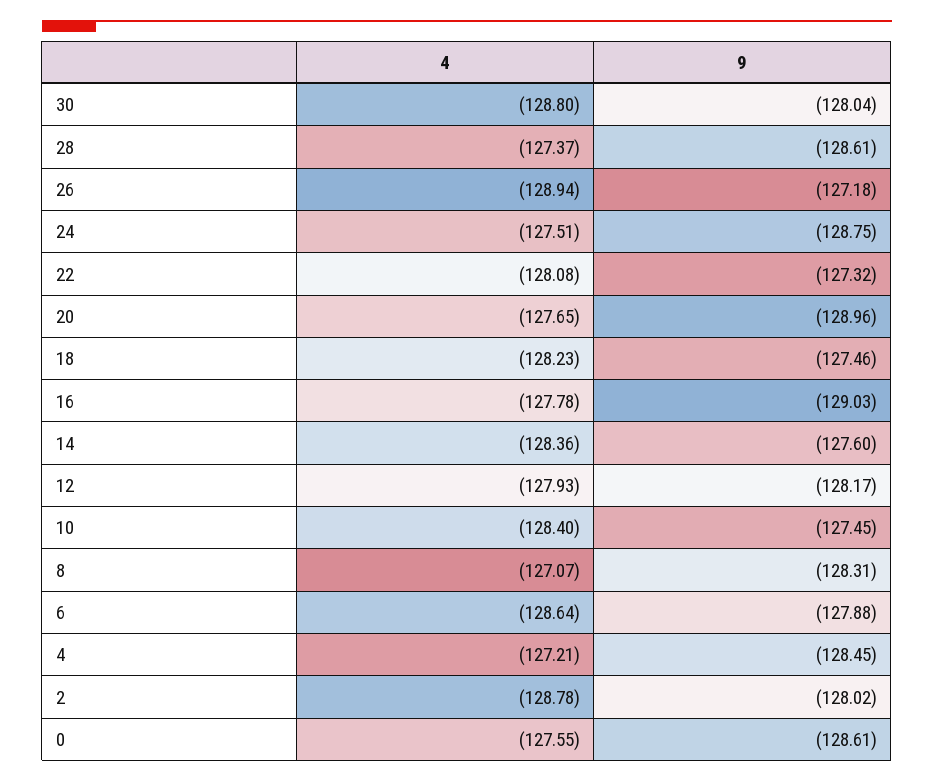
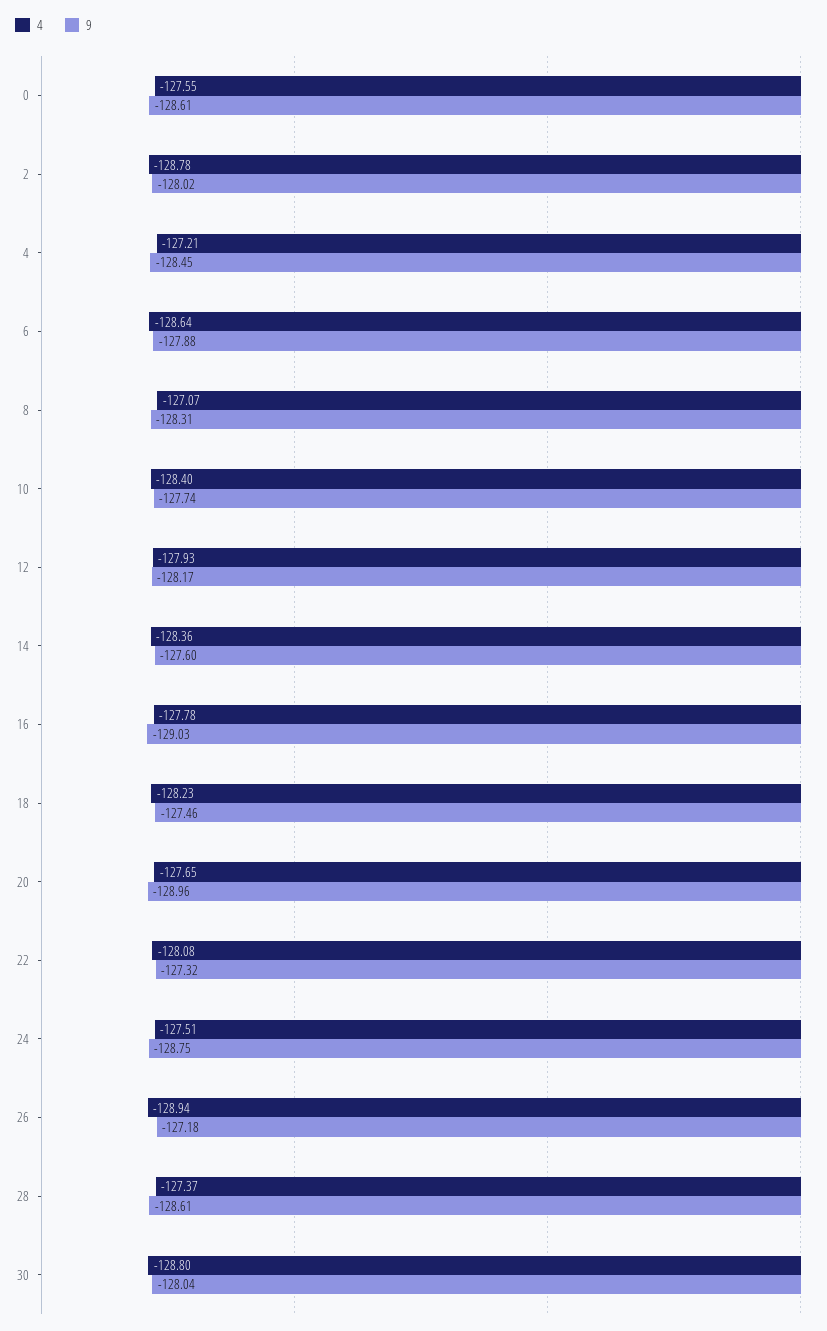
9, 10: -127.45 -> -127.74

